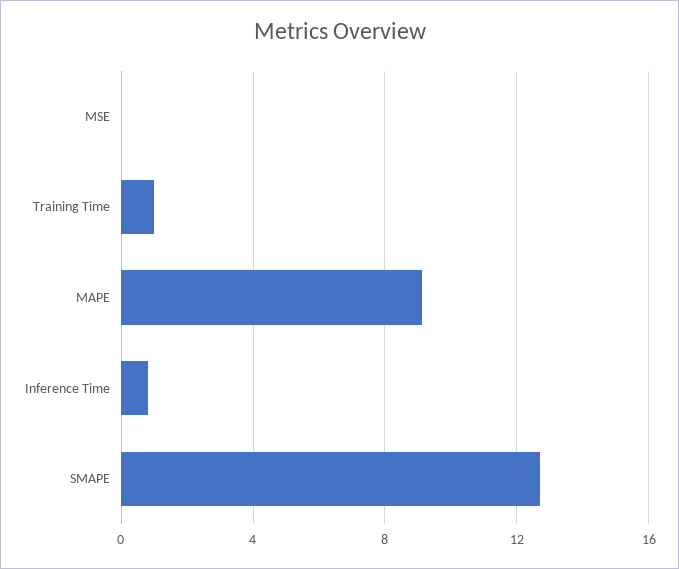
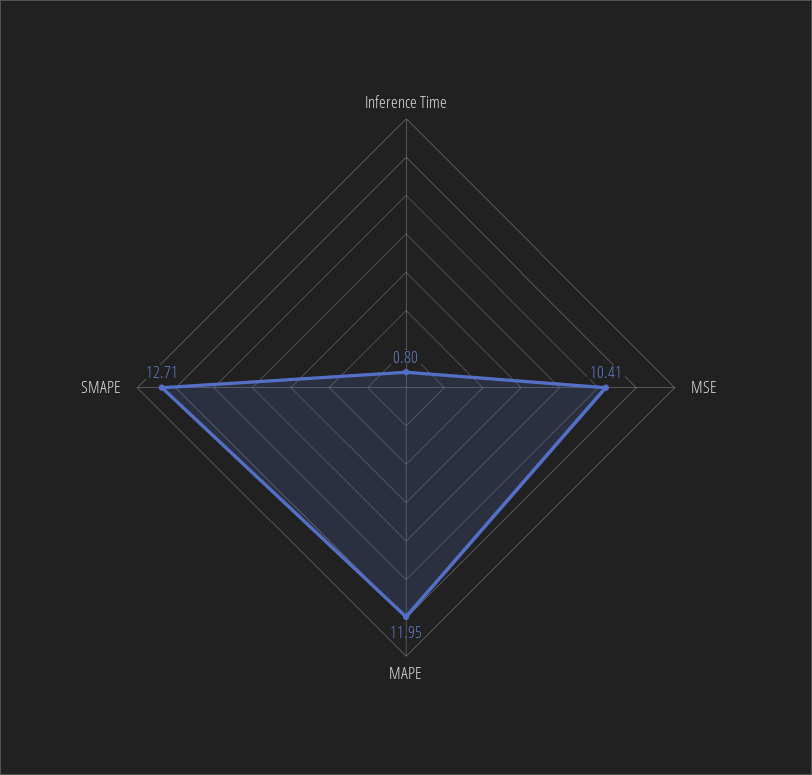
MSE: 0 -> 10.41
Training Time: 1 -> none
MAPE: 9 -> 11.95

